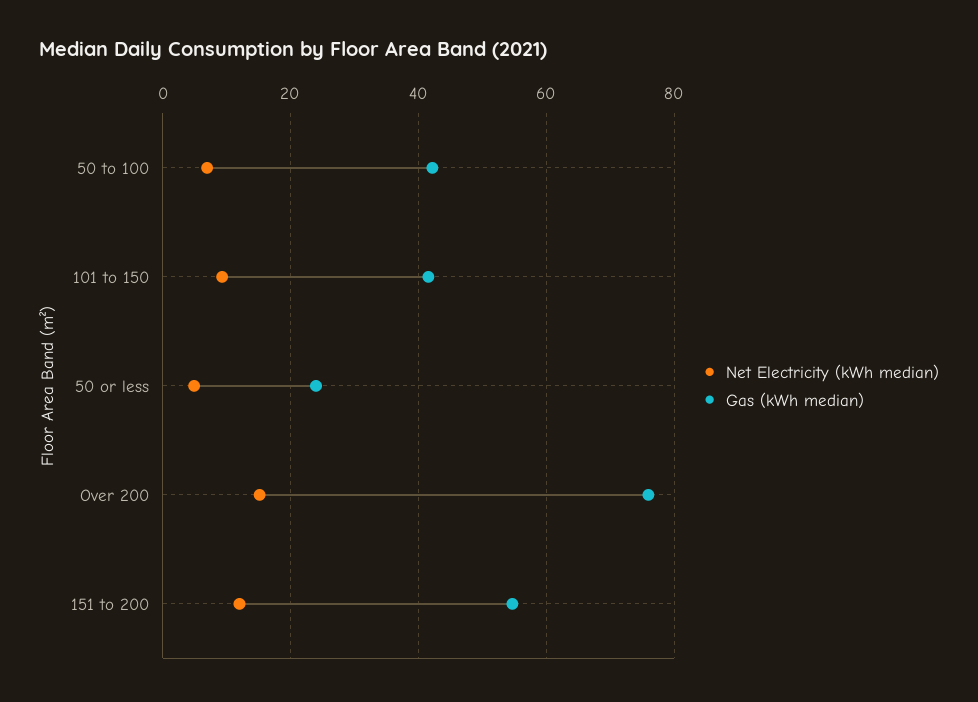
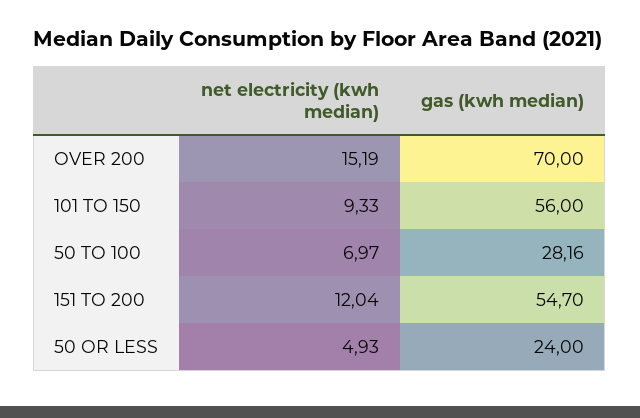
Gas (kWh median), 50 to 100: 42 -> 28.16
Gas (kWh median), 101 to 150: 42 -> 56
Gas (kWh median), Over 200: 76 -> 70

